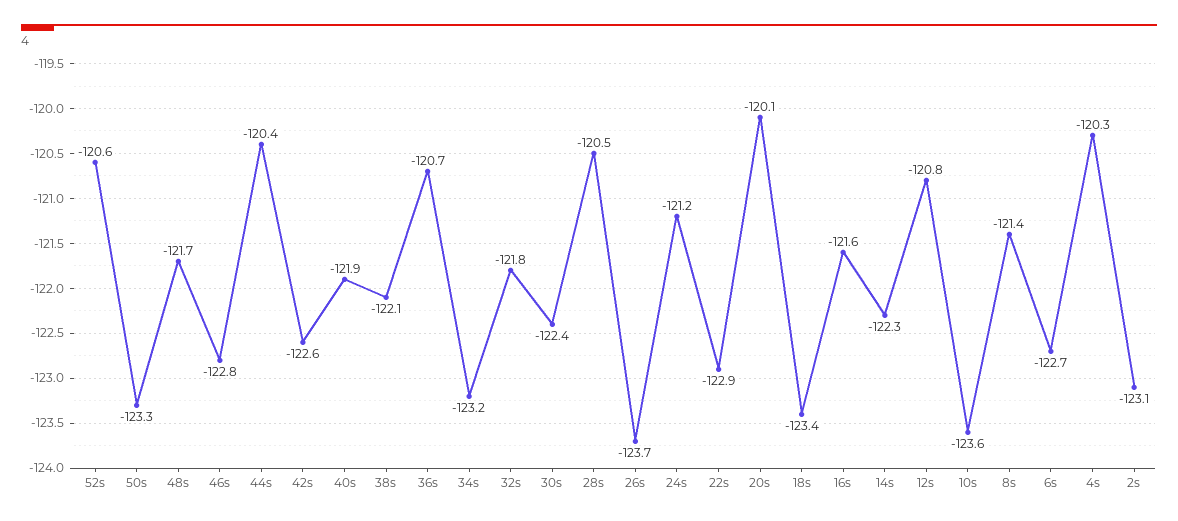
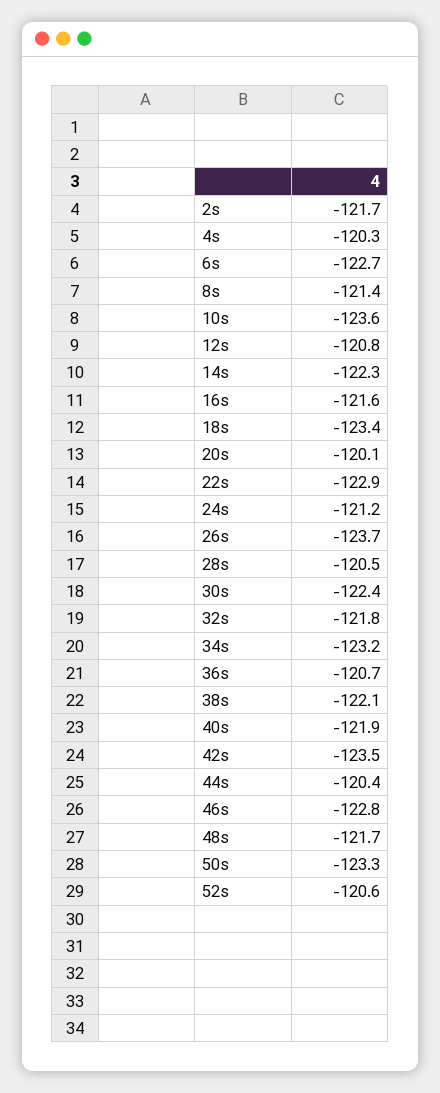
42s: -122.6 -> -123.5
2s: -123.1 -> -121.7

